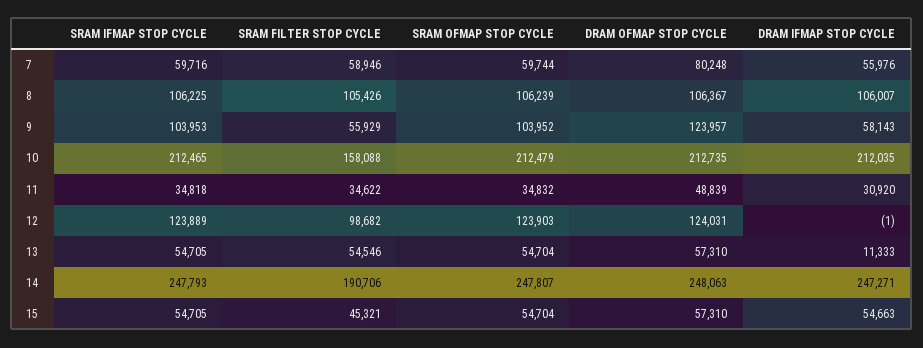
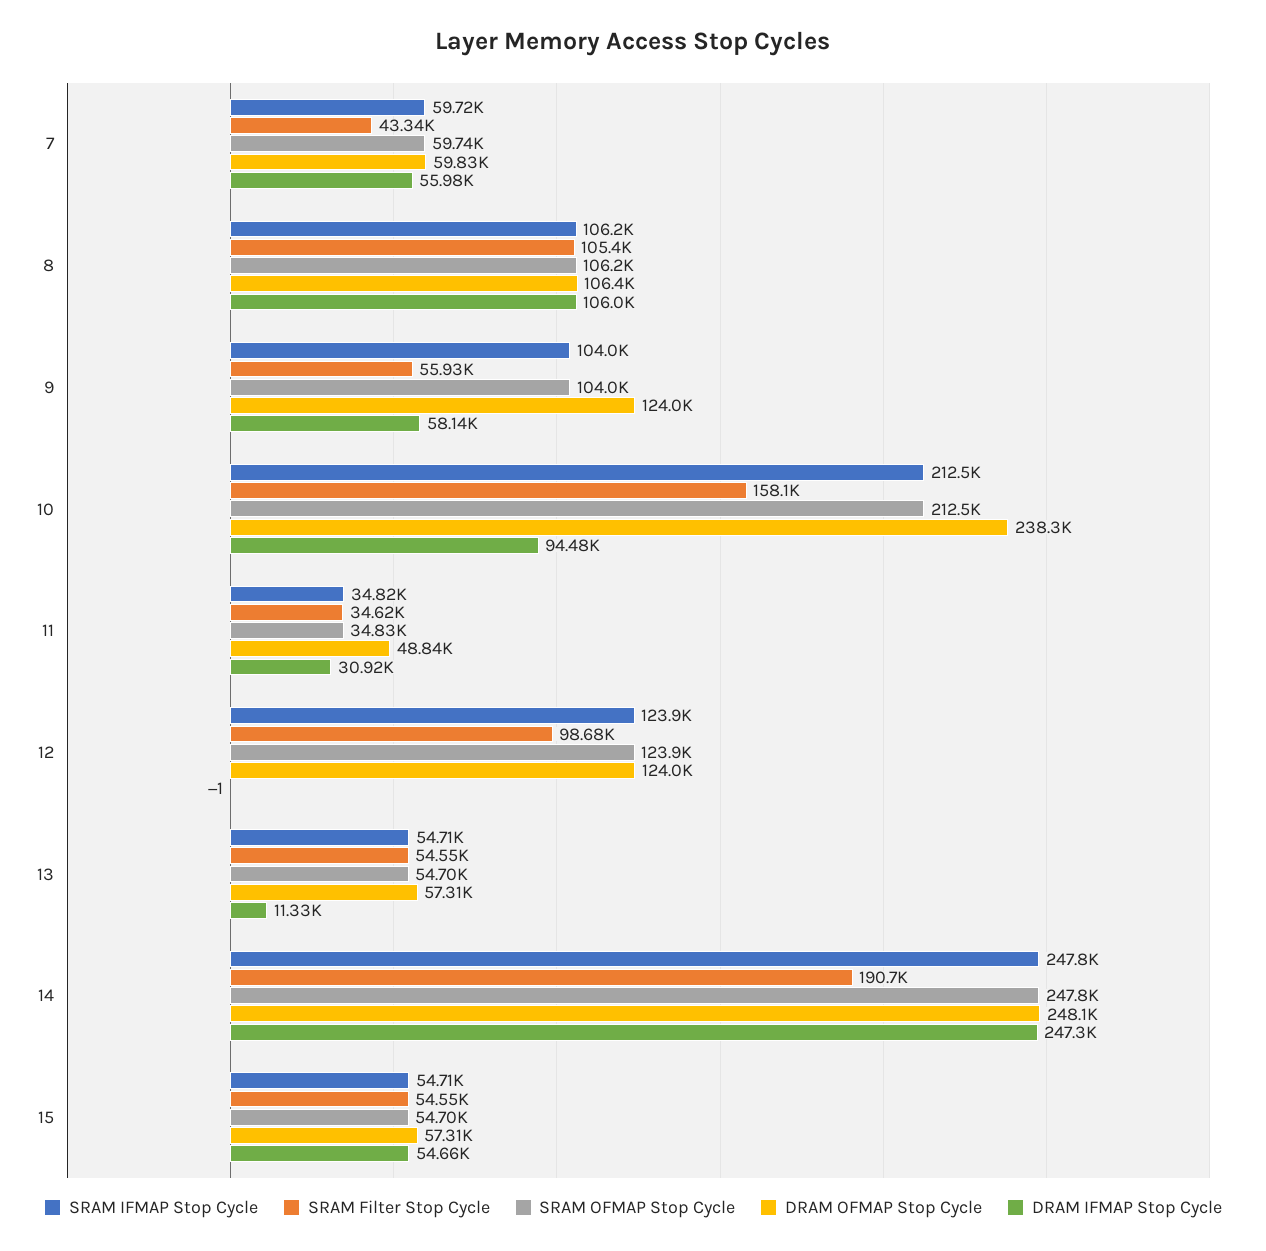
SRAM FILTER STOP CYCLE, 7: 58946 -> 43340
DRAM OFMAP STOP CYCLE, 7: 80248 -> 59830
DRAM OFMAP STOP CYCLE, 10: 212735 -> 238300
DRAM IFMAP STOP CYCLE, 10: 212035 -> 94480
SRAM FILTER STOP CYCLE, 15: 45321 -> 54550

